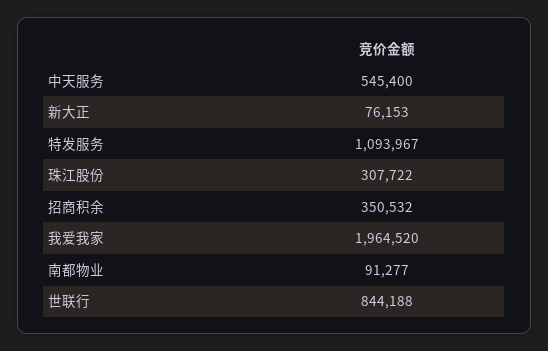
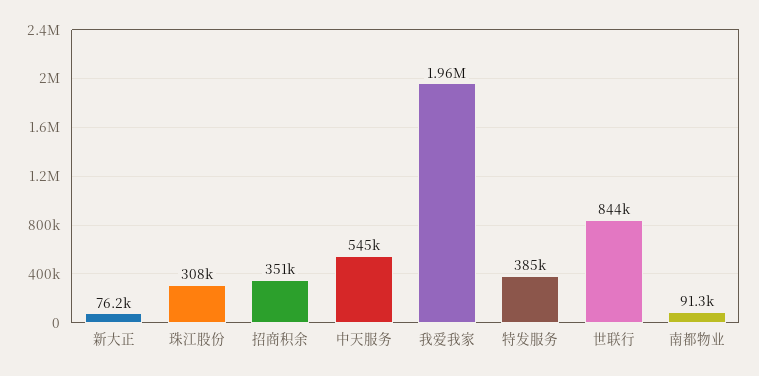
特发服务: 1093967 -> 385000

